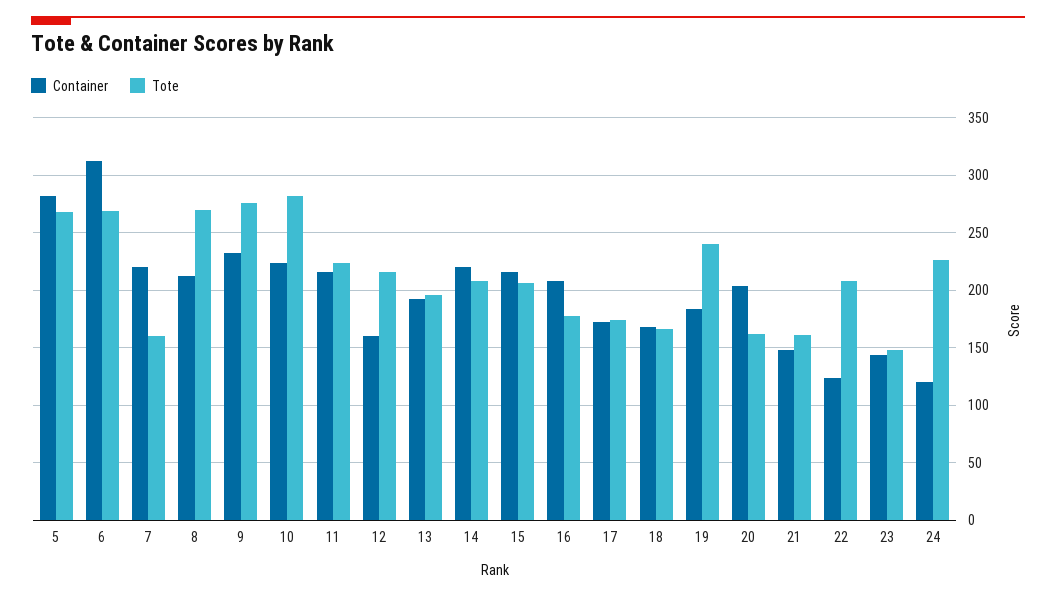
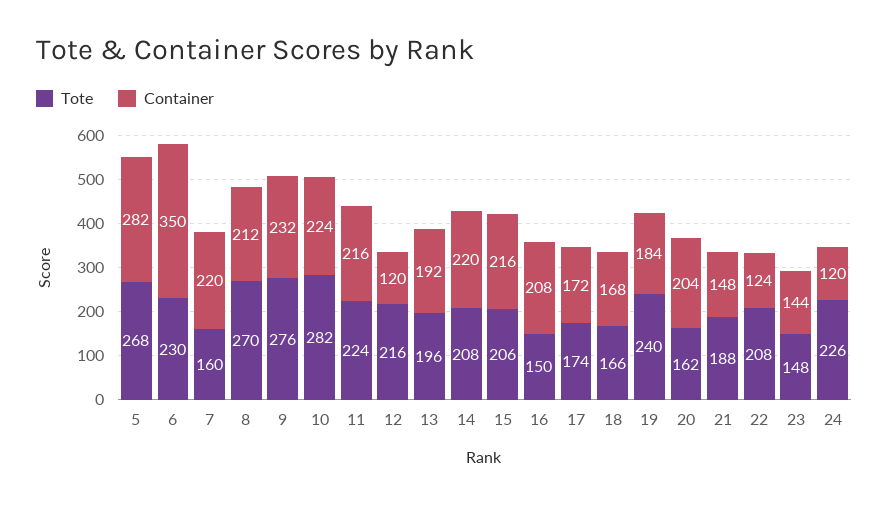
Container, 6: 310 -> 350
Tote, 6: 270 -> 230
Container, 12: 160 -> 120
Tote, 16: 180 -> 150
Tote, 21: 160 -> 188

